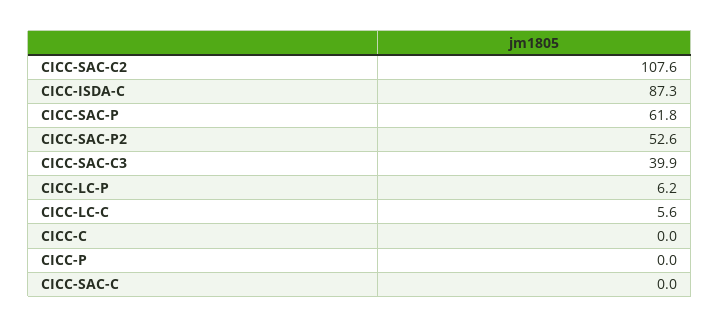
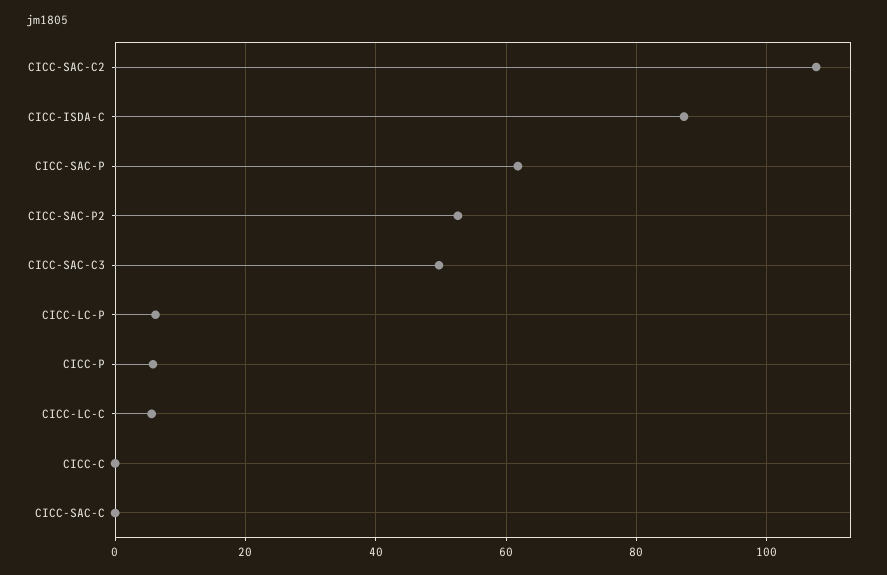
CICC-SAC-C3: 39.9 -> 50
CICC-P: 0 -> 6

